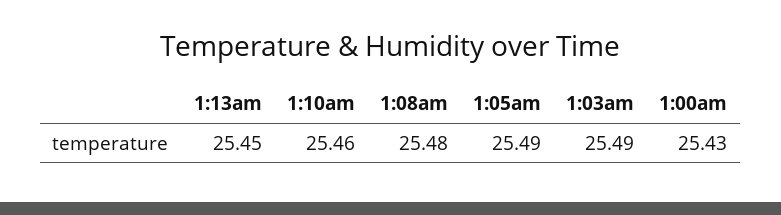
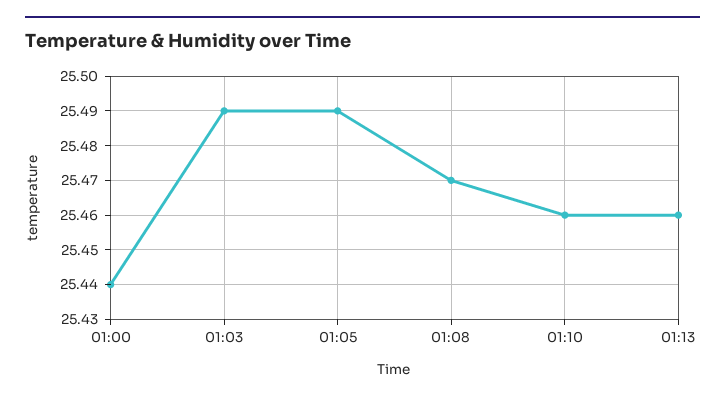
1:13am: 25.45 -> 25.46
1:08am: 25.48 -> 25.47
1:00am: 25.43 -> 25.44

